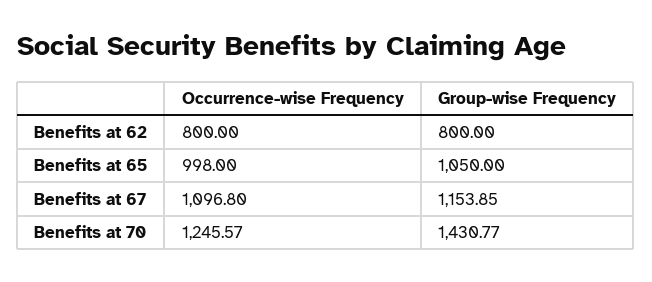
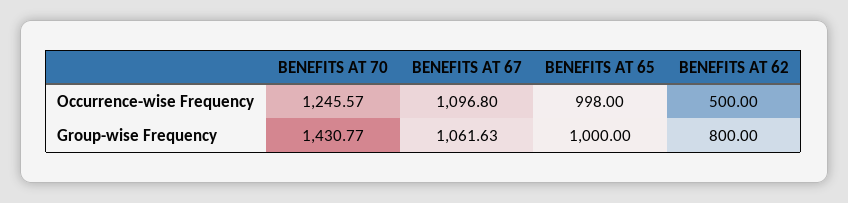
Occurrence-wise Frequency, Benefits at 62: 800 -> 500
Group-wise Frequency, Benefits at 65: 1050 -> 1000
Group-wise Frequency, Benefits at 67: 1153.85 -> 1061.63

